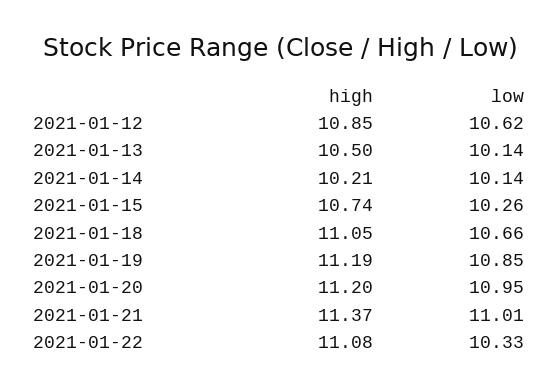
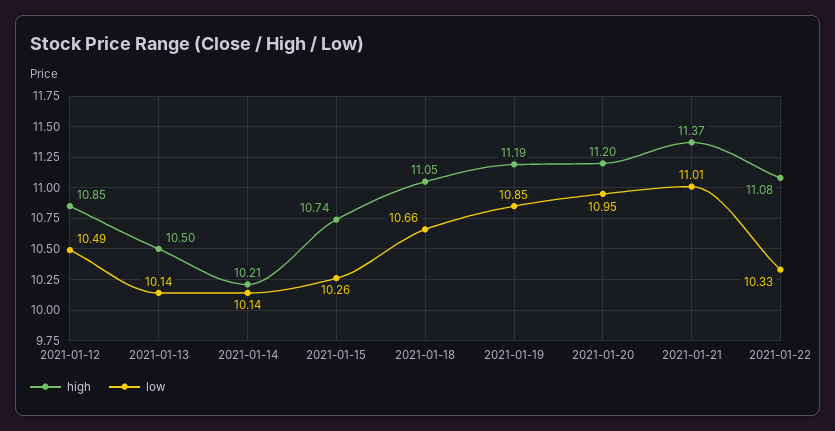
low, 2021-01-12: 10.62 -> 10.49

